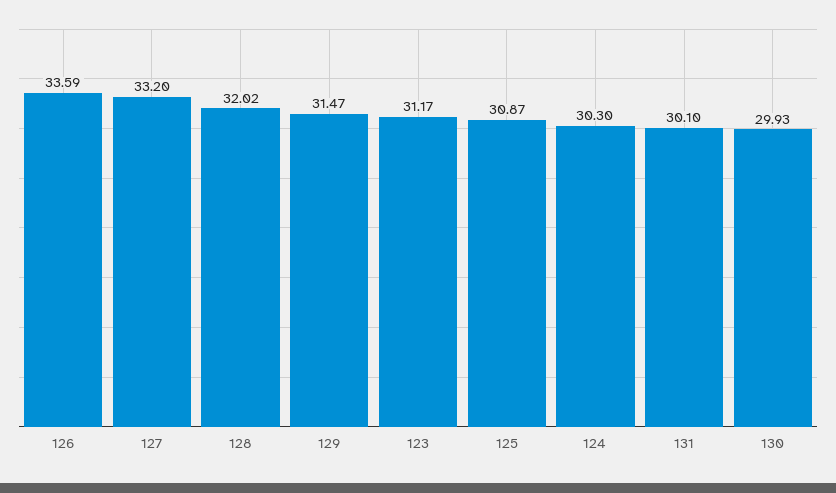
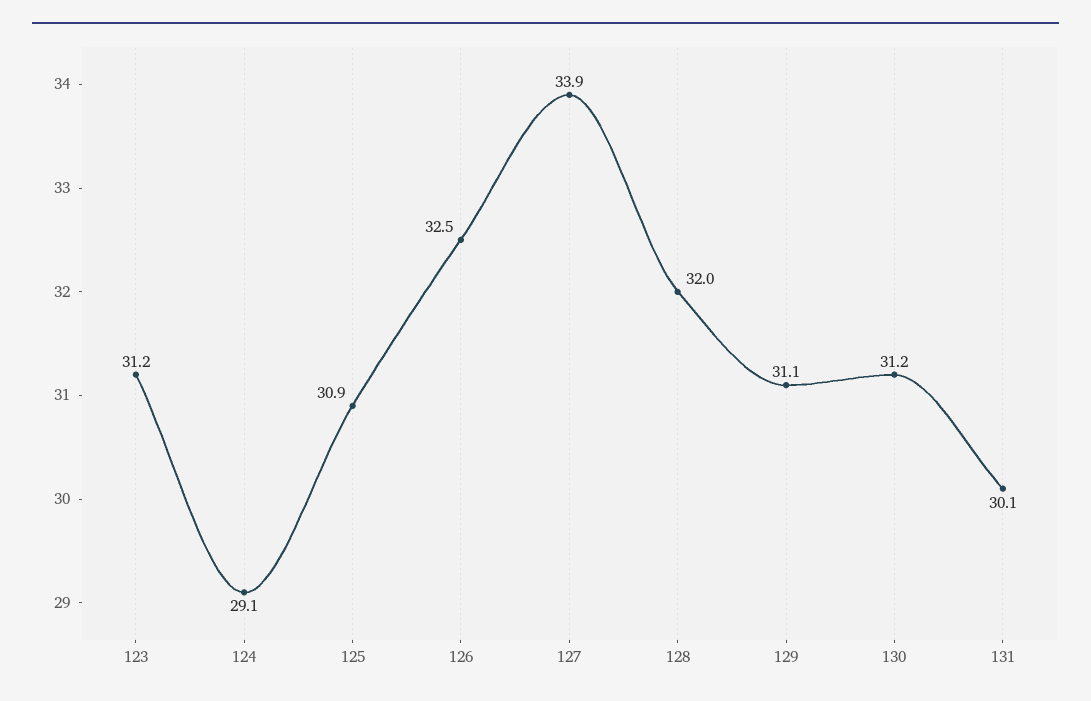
126: 33.59 -> 32.5
127: 33.2 -> 33.9
129: 31.47 -> 31.1
124: 30.3 -> 29.1
130: 29.93 -> 31.2

